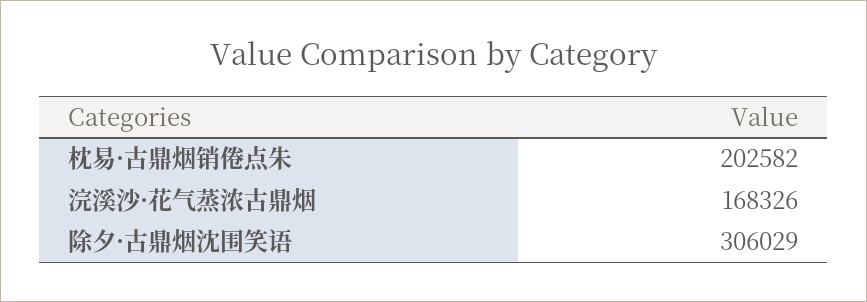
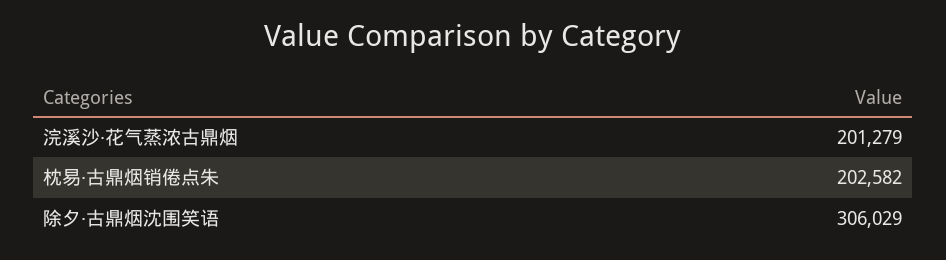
浣溪沙·花气蒸浓古鼎烟: 168326 -> 201279

